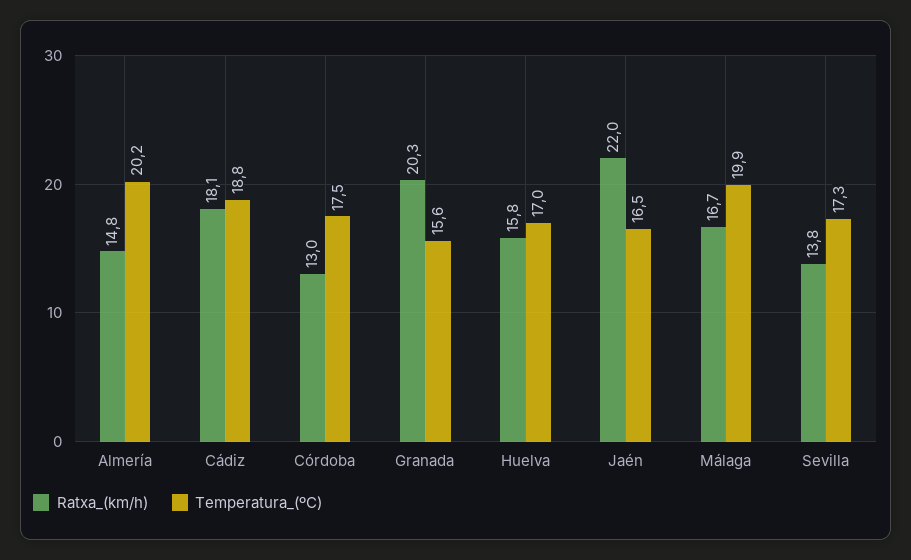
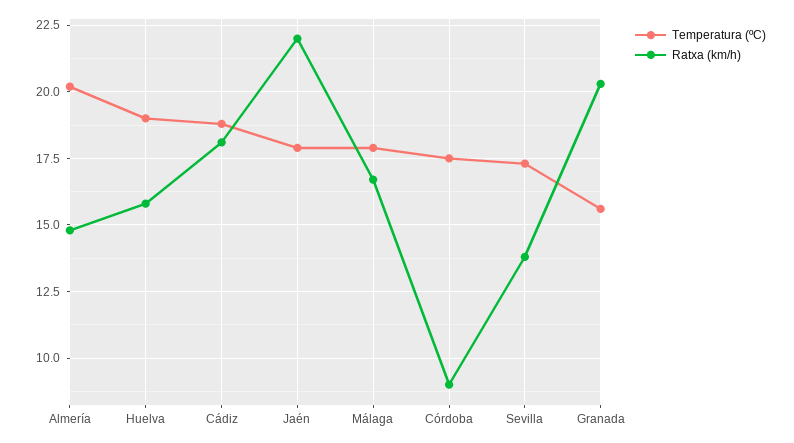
Ratxa_(km/h), Córdoba: 13 -> 9
Temperatura_(ºC), Huelva: 17 -> 19
Temperatura_(ºC), Jaén: 16.5 -> 18
Temperatura_(ºC), Málaga: 19.9 -> 18

